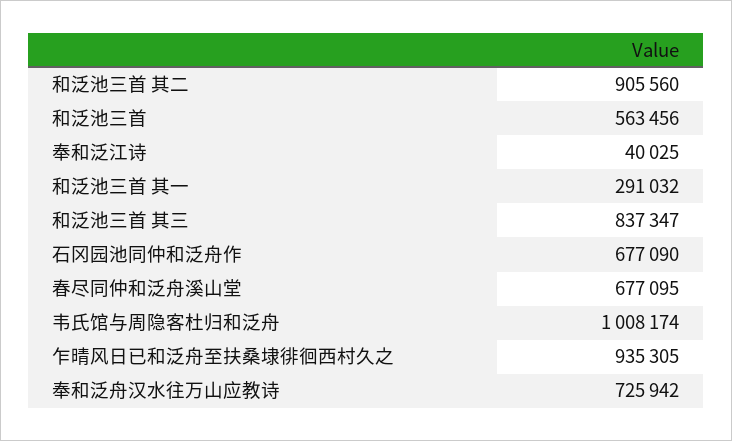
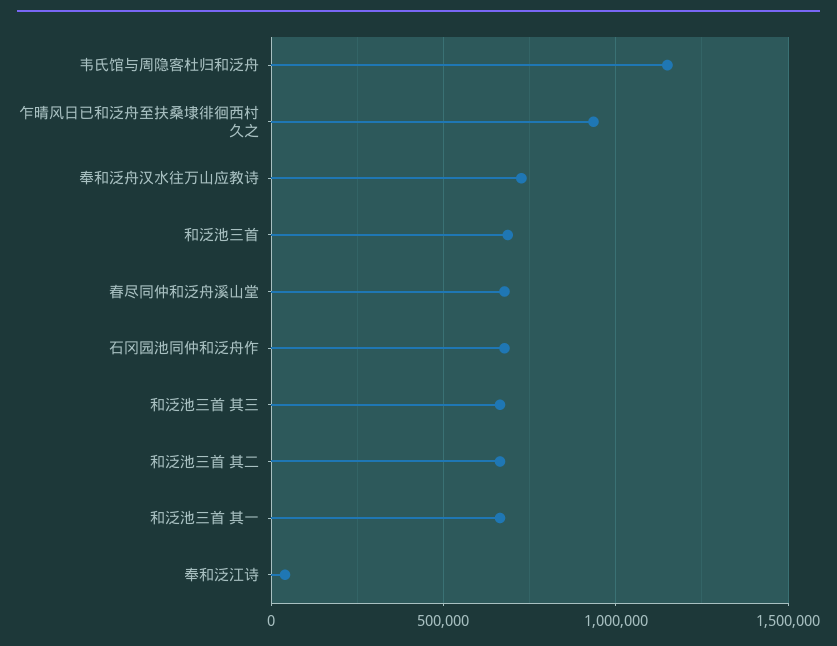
和泛池三首 其二: 905560 -> 650000
和泛池三首: 563456 -> 700000
和泛池三首 其一: 291032 -> 650000
和泛池三首 其三: 837347 -> 650000
韦氏馆与周隐客杜归和泛舟: 1008174 -> 1150000

